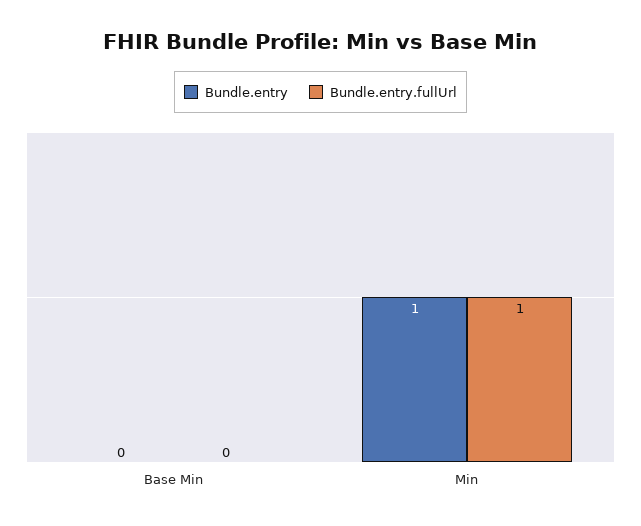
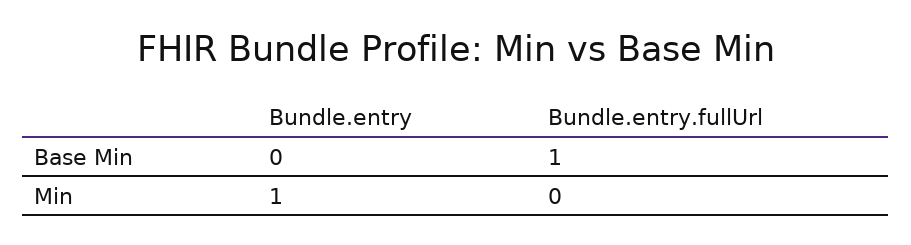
Bundle.entry.fullUrl, Base Min: 0 -> 1
Bundle.entry.fullUrl, Min: 1 -> 0

